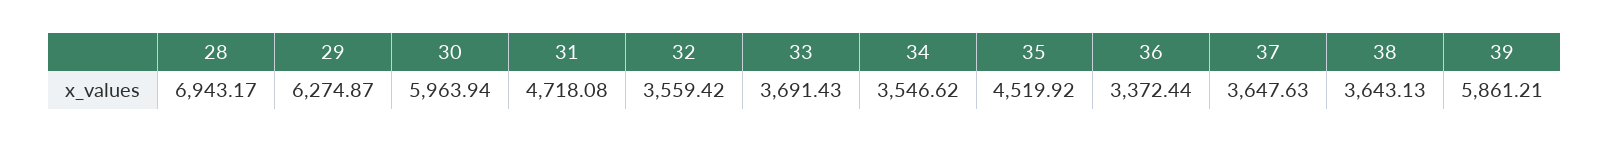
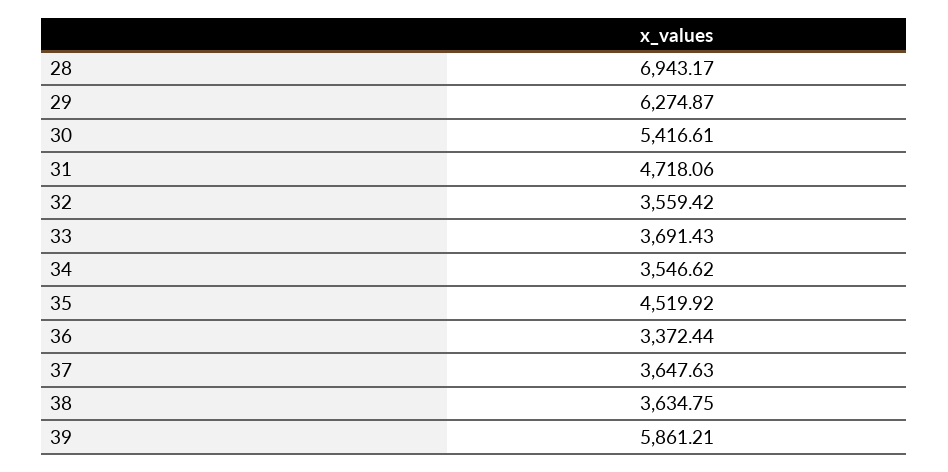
30: 5963.94 -> 5416.61
31: 4718.08 -> 4718.06
38: 3643.13 -> 3634.75

